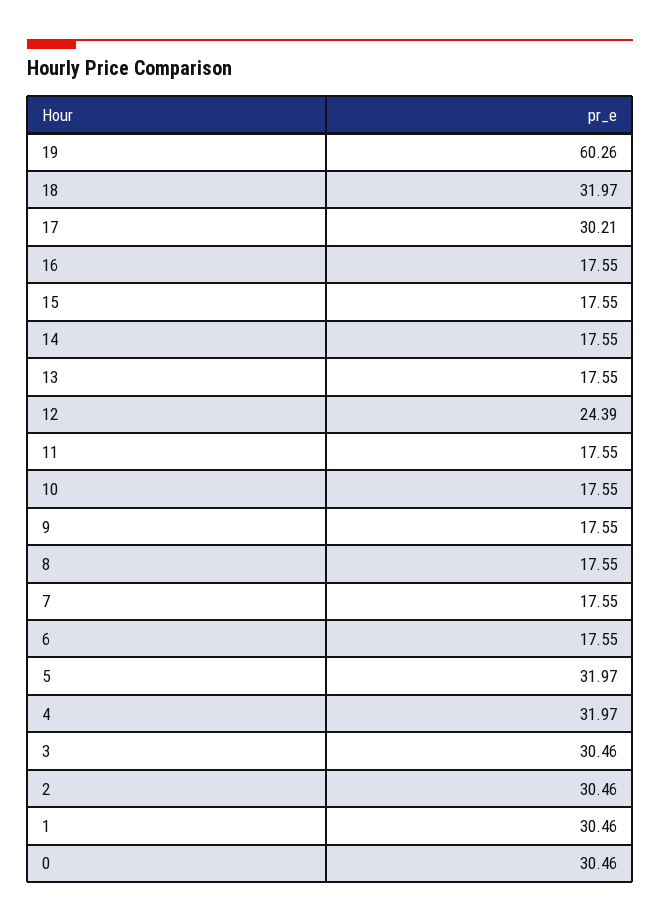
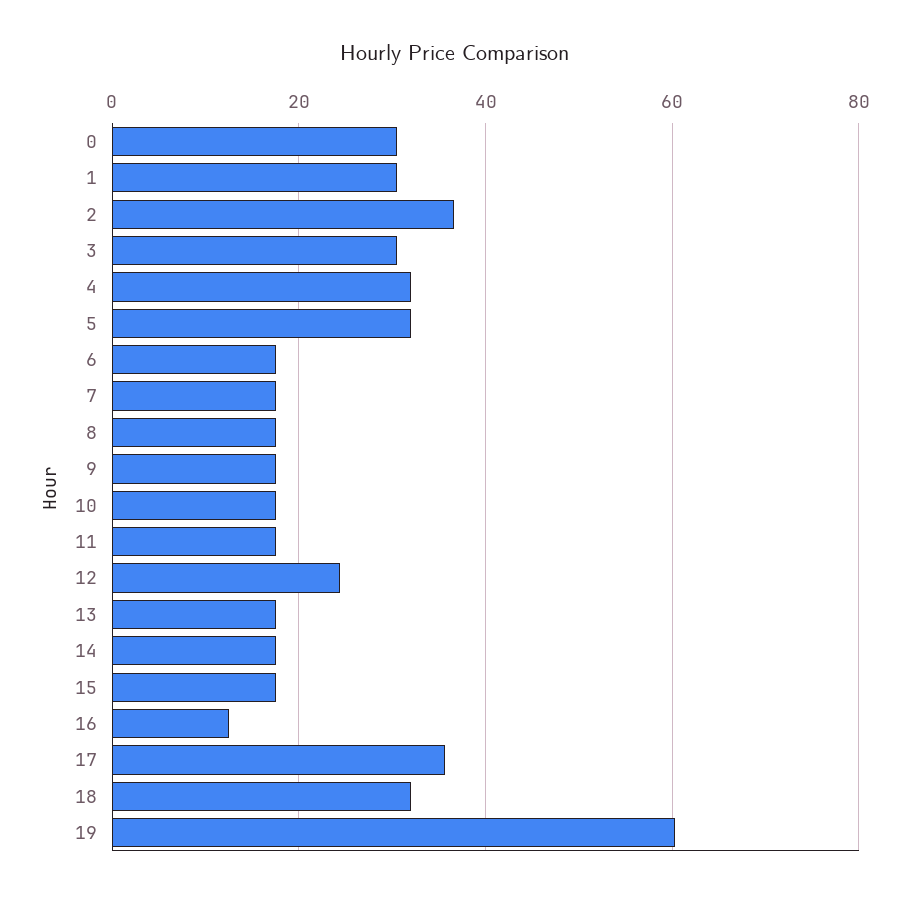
17: 30.21 -> 36
16: 17.55 -> 12
2: 30.46 -> 36

